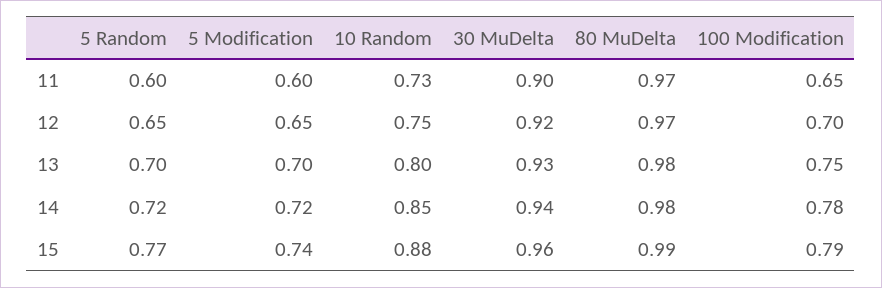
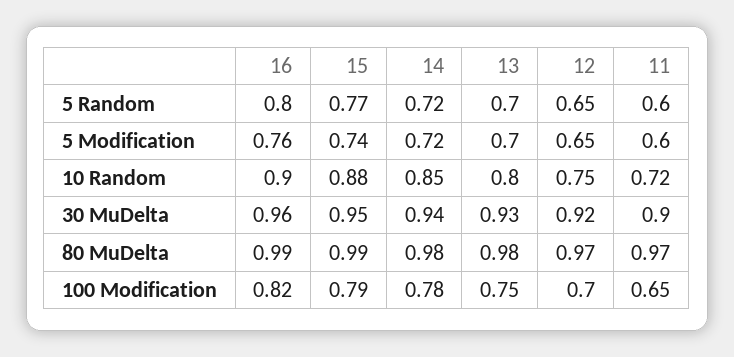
10 Random, 11: 0.73 -> 0.72
30 MuDelta, 15: 0.96 -> 0.95
5 Random, 16: none -> 0.8
5 Modification, 16: none -> 0.76
10 Random, 16: none -> 0.9
30 MuDelta, 16: none -> 0.96
80 MuDelta, 16: none -> 0.99
100 Modification, 16: none -> 0.82

